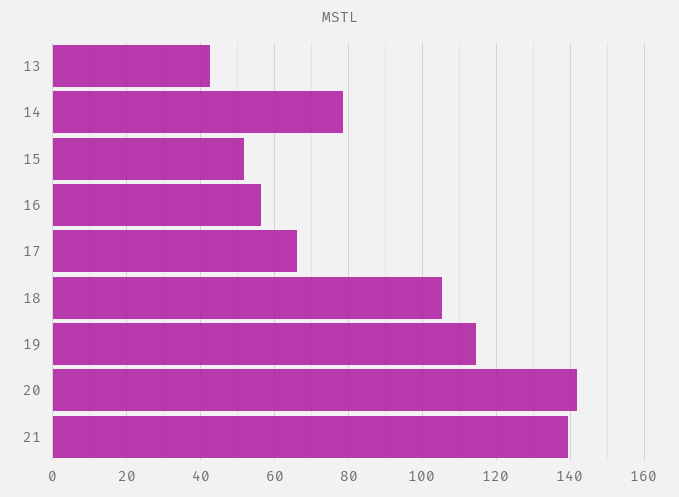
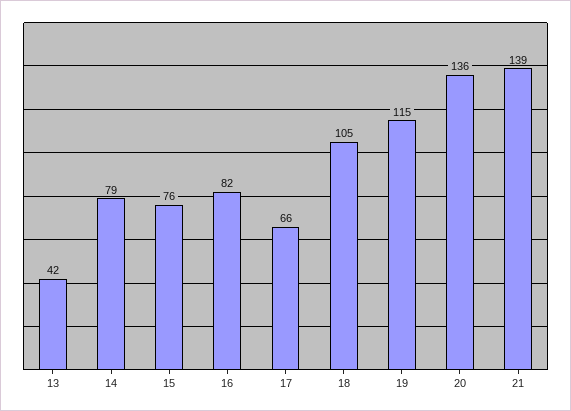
15: 52 -> 76
16: 56 -> 82
20: 142 -> 136

